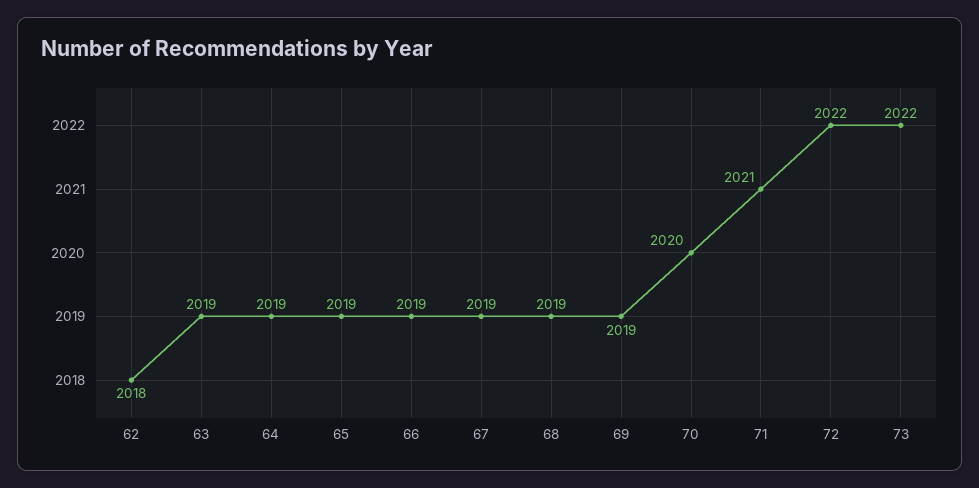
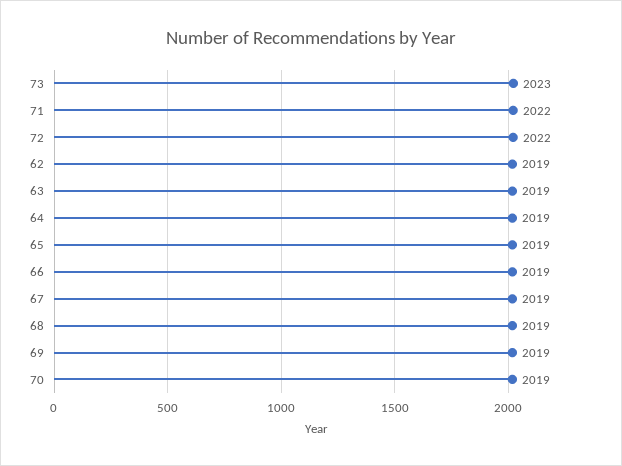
62: 2018 -> 2019
70: 2020 -> 2019
71: 2021 -> 2022
73: 2022 -> 2023

